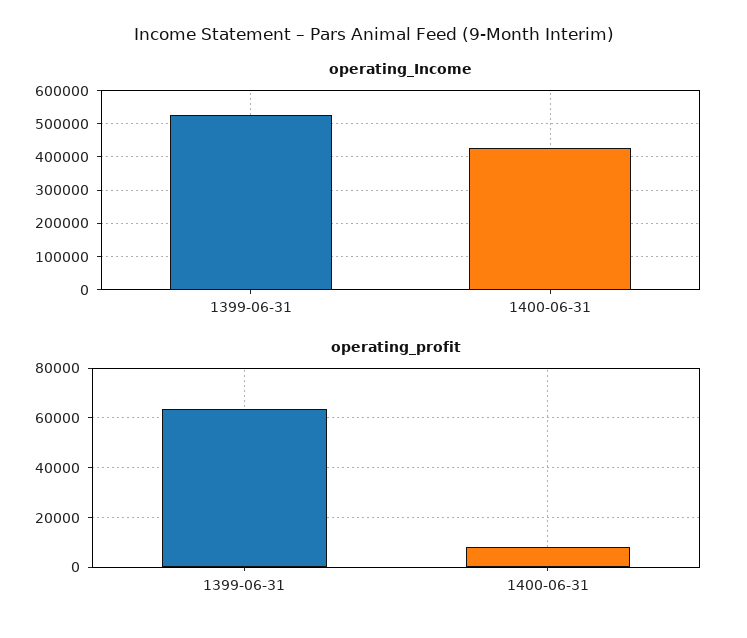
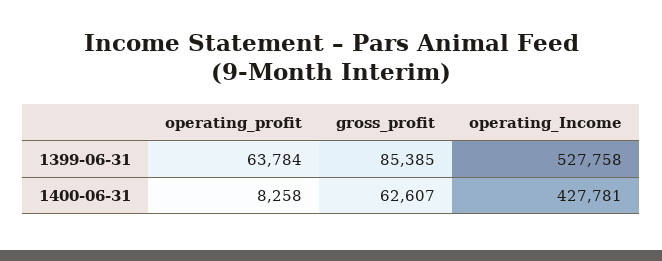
gross_profit, 1399-06-31: none -> 85385
gross_profit, 1400-06-31: none -> 62607

